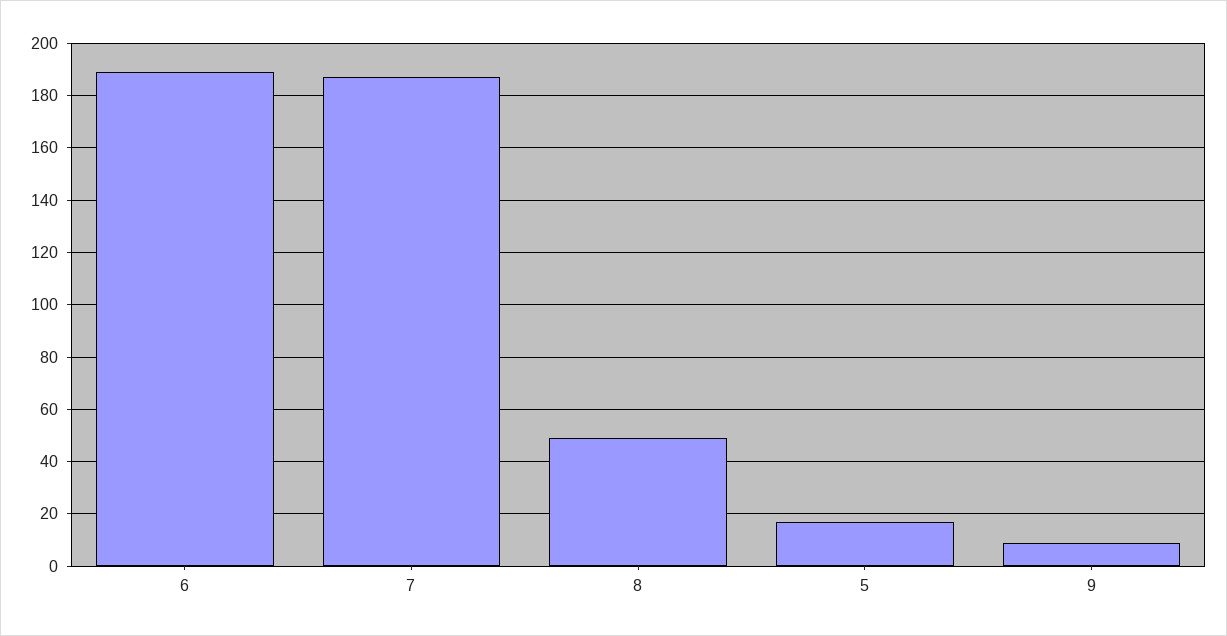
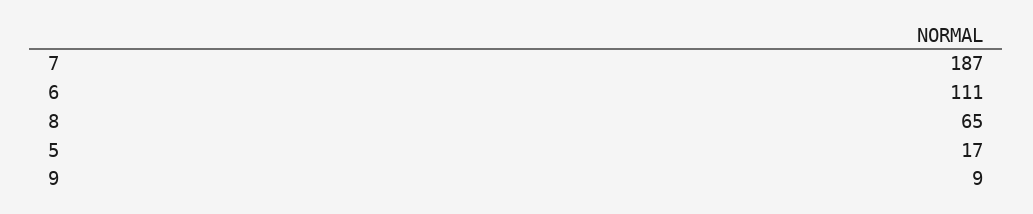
6: 190 -> 111
8: 50 -> 65

